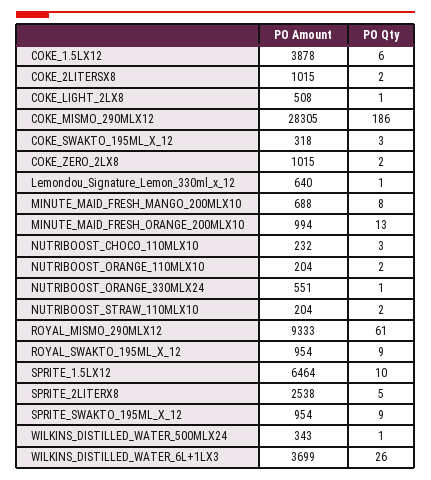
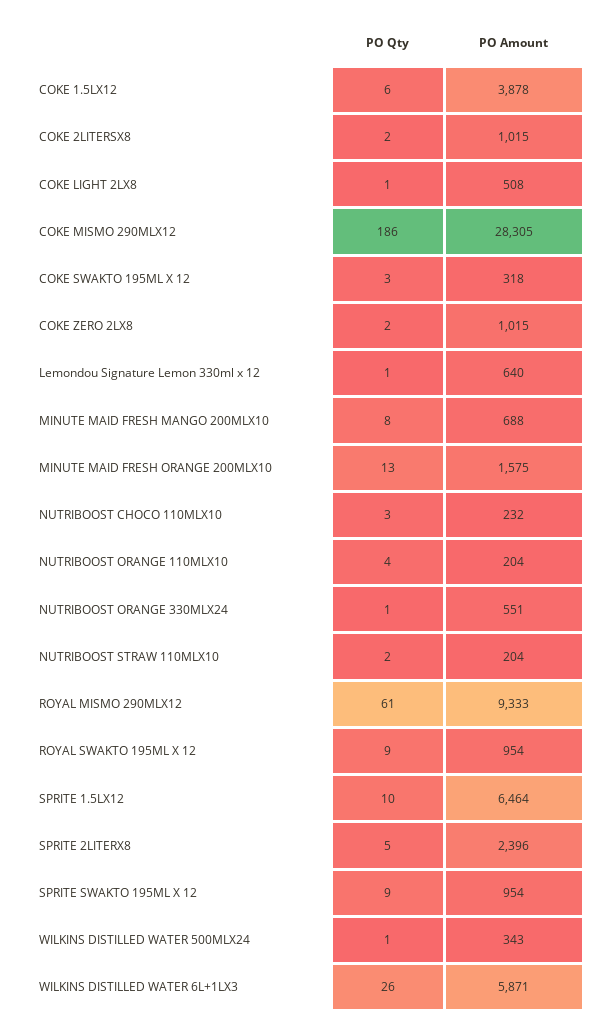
PO Amount, MINUTE_MAID_FRESH_ORANGE_200MLX10: 994 -> 1575
PO Qty, NUTRIBOOST_ORANGE_110MLX10: 2 -> 4
PO Amount, SPRITE_2LITERX8: 2538 -> 2396
PO Amount, WILKINS_DISTILLED_WATER_6L+1LX3: 3699 -> 5871

